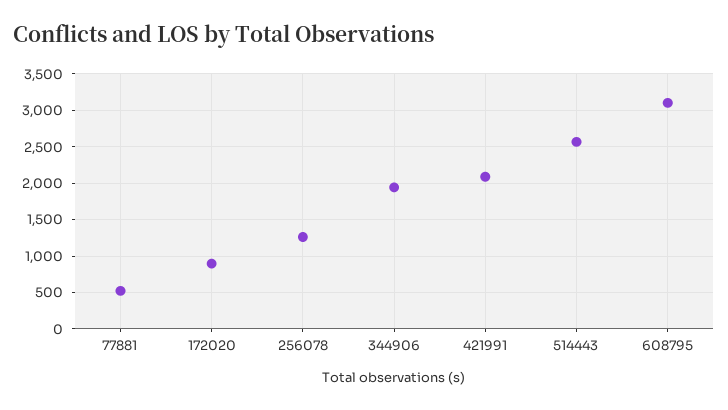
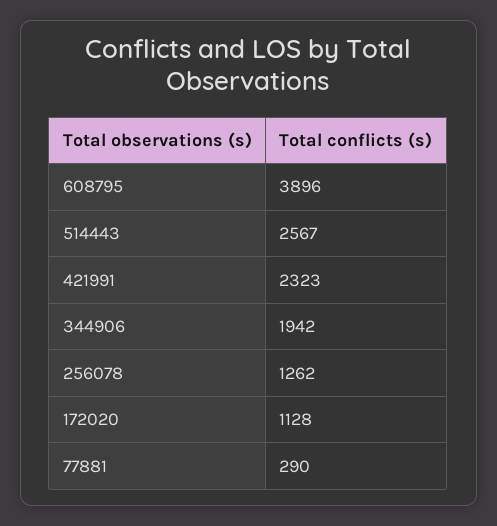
77881: 500 -> 290
172020: 900 -> 1128
421991: 2100 -> 2323
608795: 3100 -> 3896

